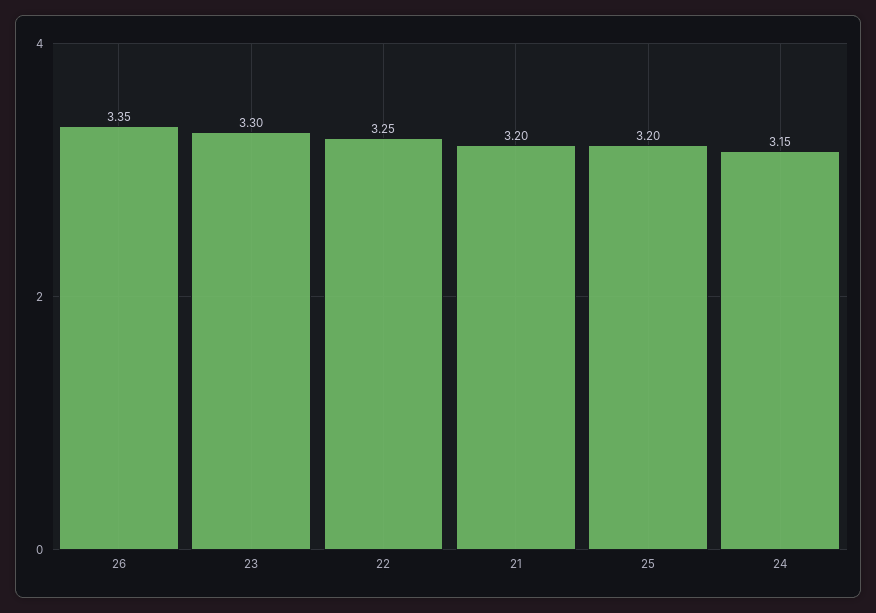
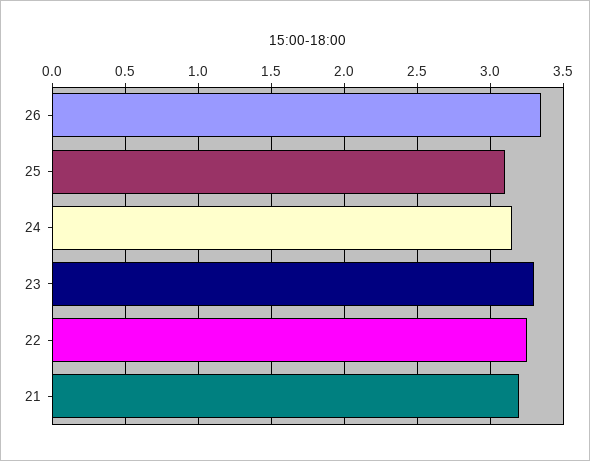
25: 3.2 -> 3.1

